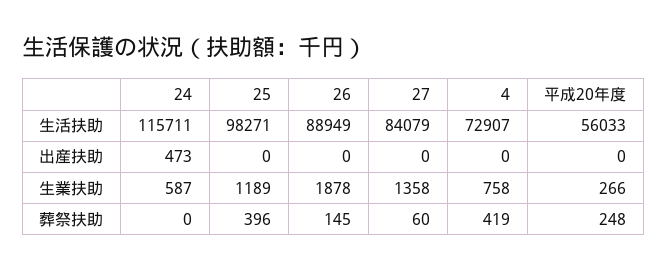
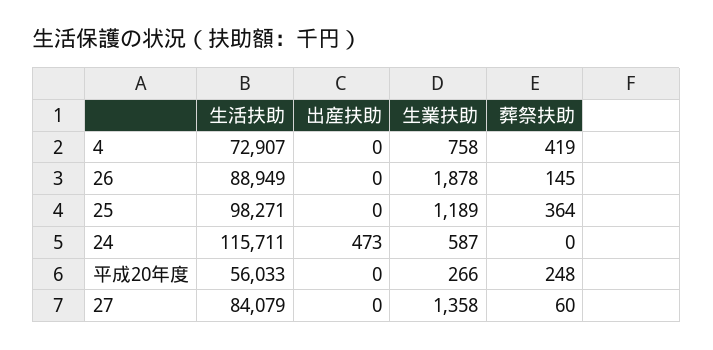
25, 葬祭扶助: 396 -> 364

